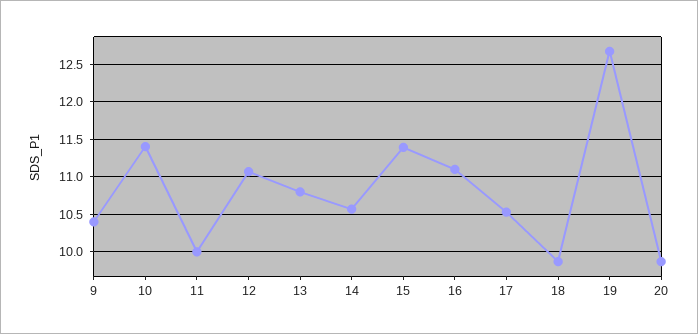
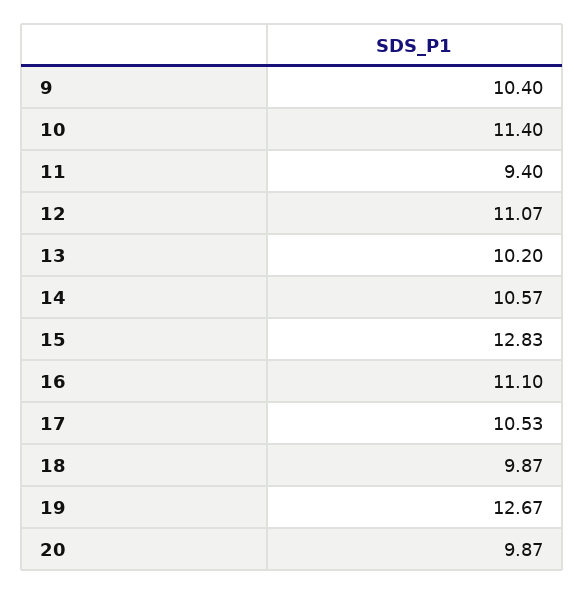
11: 10 -> 9.4
13: 10.8 -> 10.2
15: 11.4 -> 12.83

